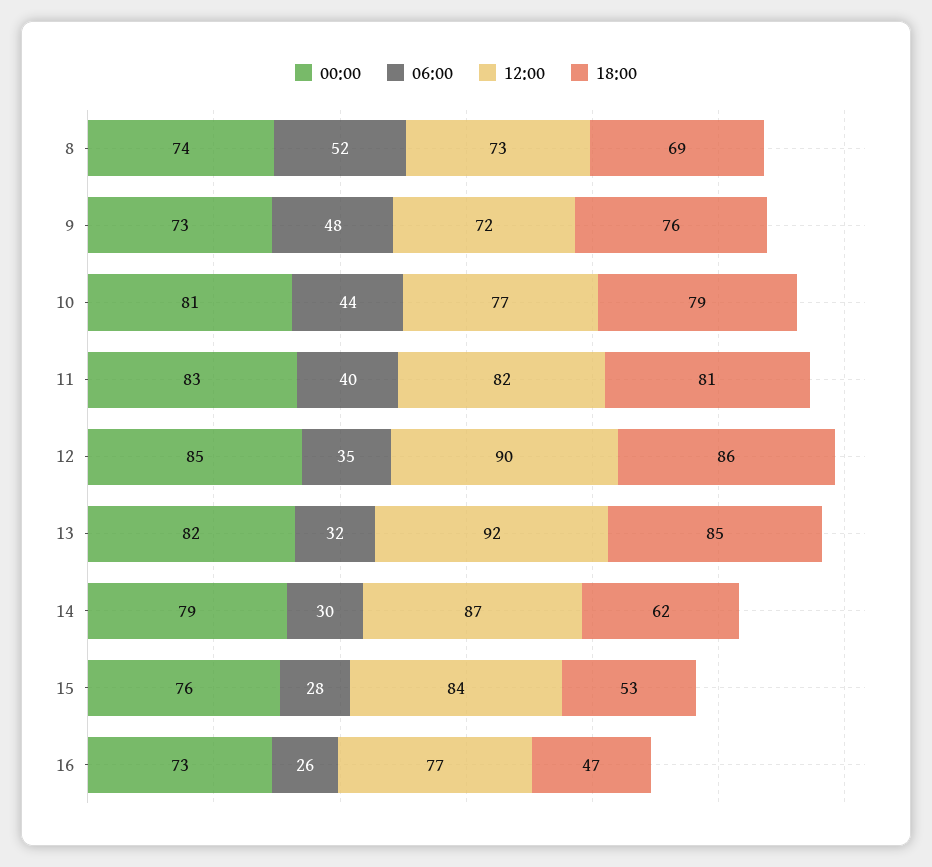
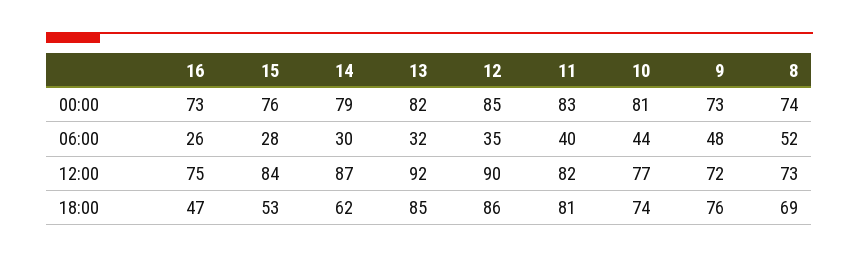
18:00, 10: 79 -> 74
12:00, 16: 77 -> 75

